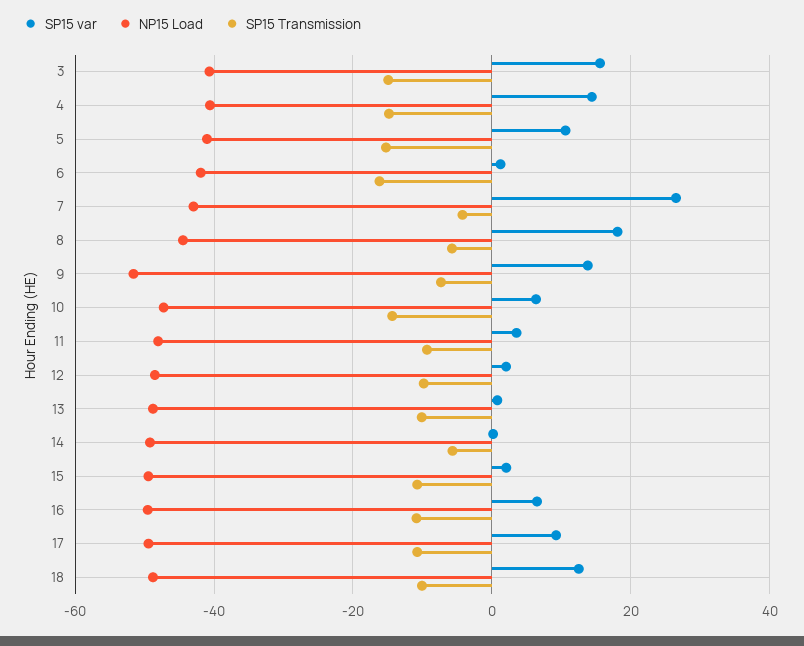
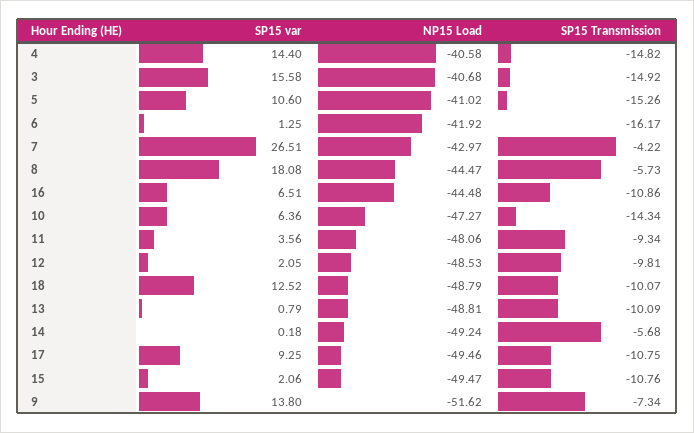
NP15 Load, 16: -50 -> -44.48

